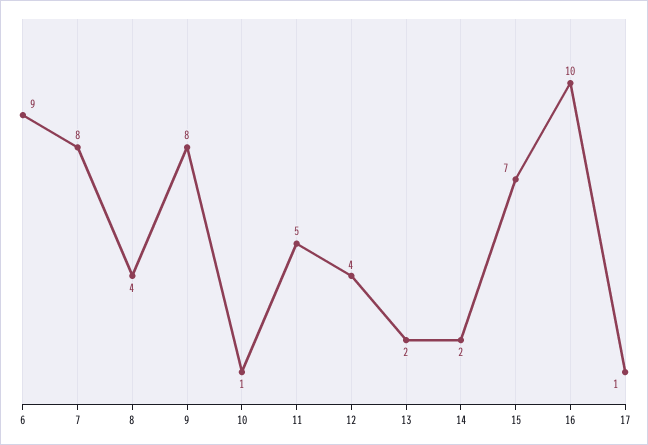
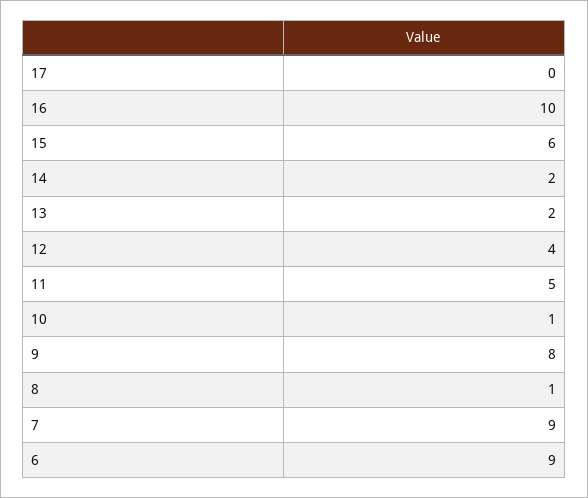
7: 8 -> 9
8: 4 -> 1
15: 7 -> 6
17: 1 -> 0

